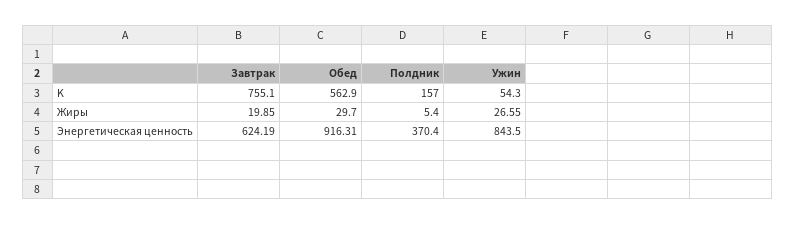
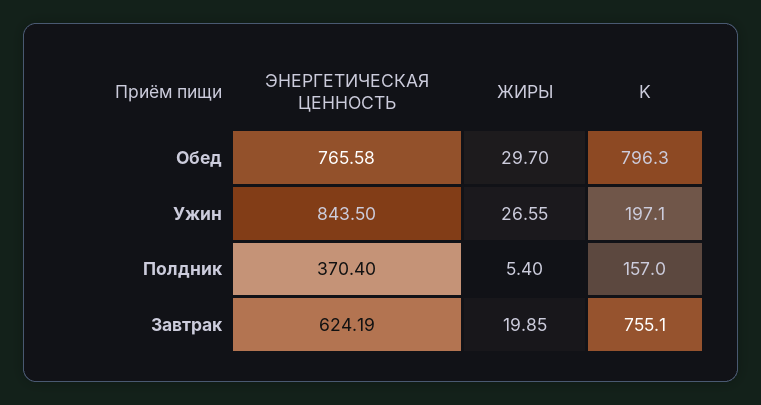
Обед, K: 562.9 -> 796.3
Ужин, K: 54.3 -> 197.1
Обед, Энергетическая ценность: 916.31 -> 765.58

